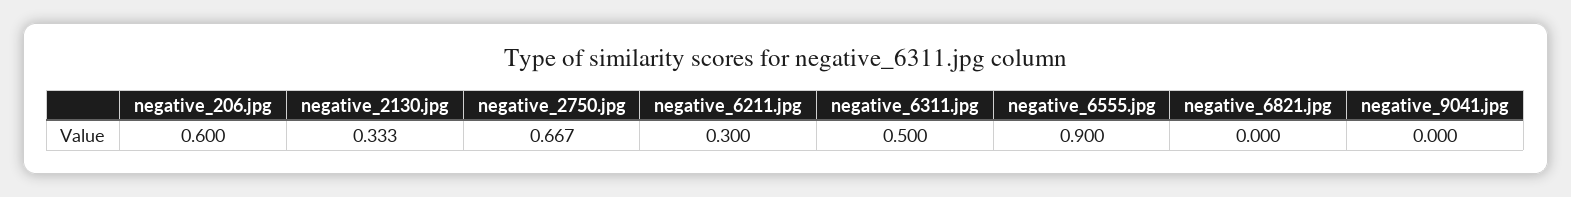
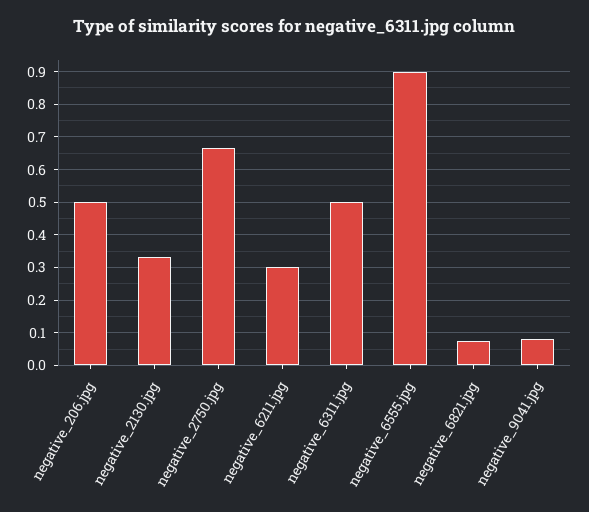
negative_206.jpg: 0.6 -> 0.5
negative_6821.jpg: 0 -> 0.08
negative_9041.jpg: 0 -> 0.08

